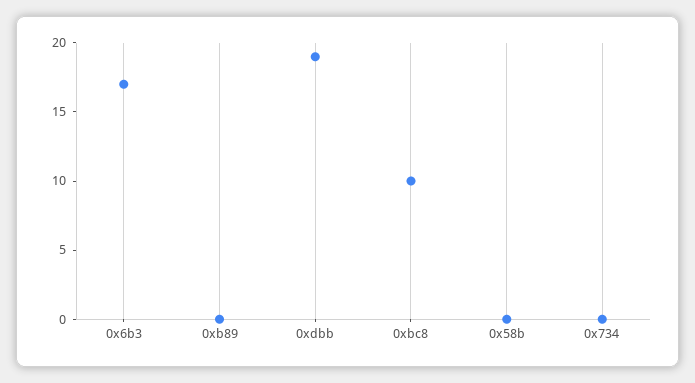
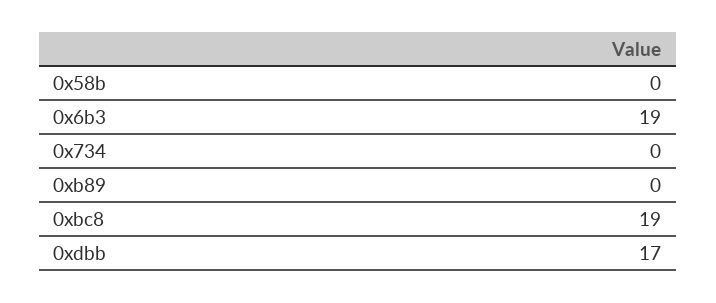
0x6b3: 17 -> 19
0xdbb: 19 -> 17
0xbc8: 10 -> 19

